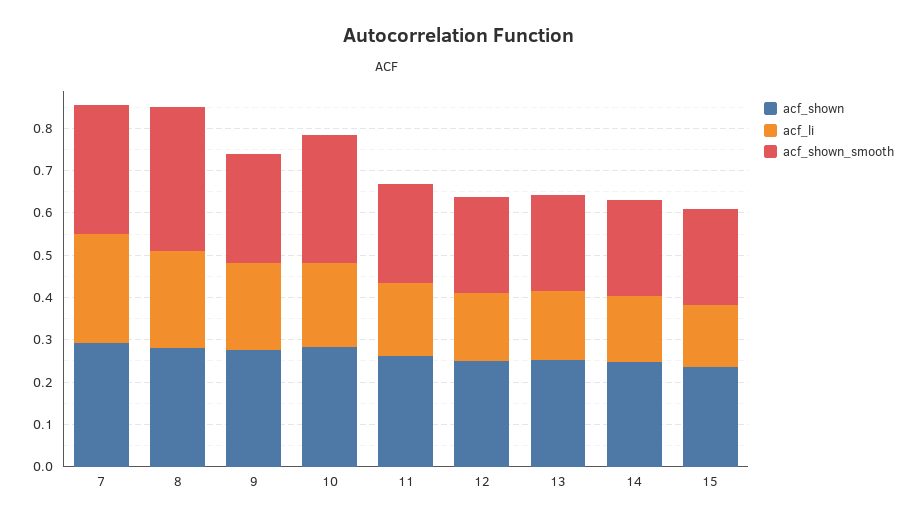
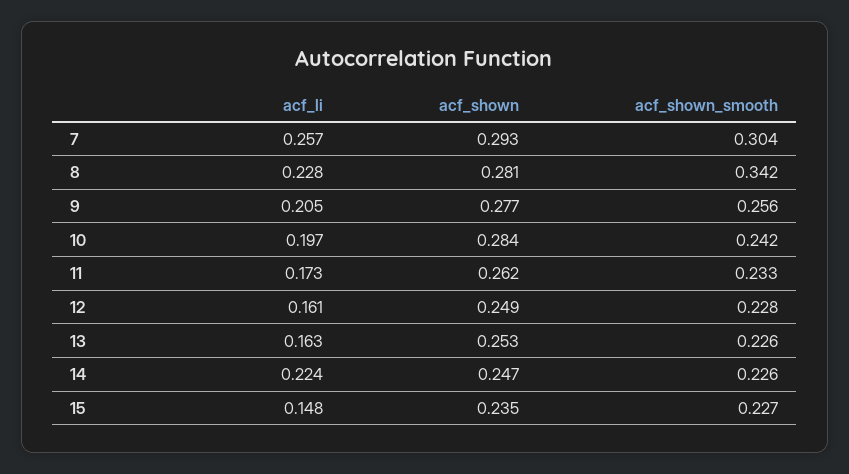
acf_shown_smooth, 10: 0.3 -> 0.242
acf_li, 14: 0.16 -> 0.224

